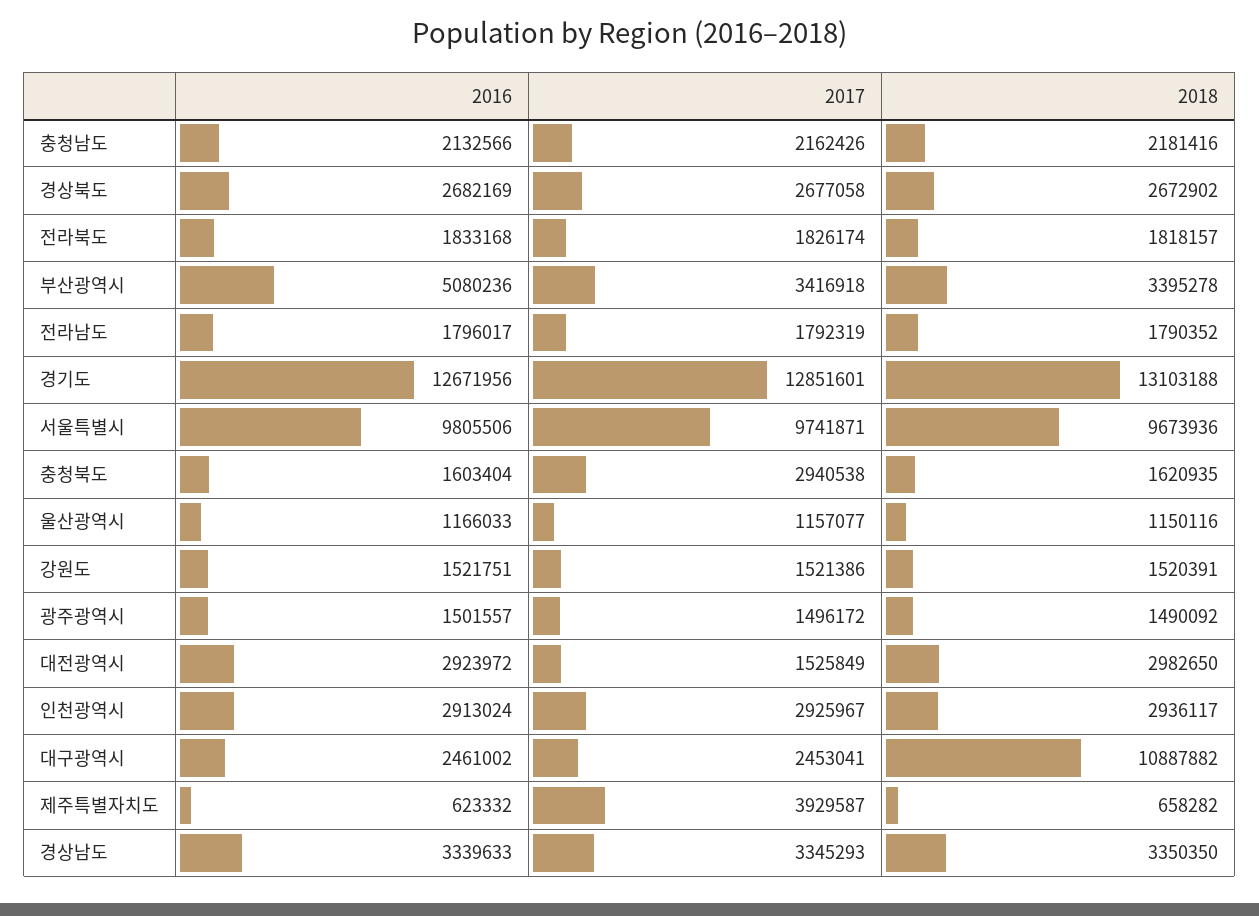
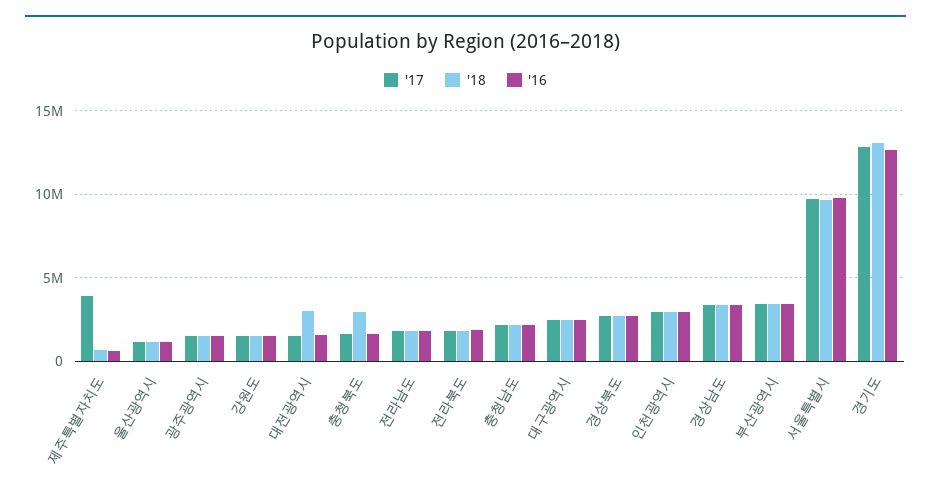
2016, 부산광역시: 5080236 -> 3500000
2017, 충청북도: 2940538 -> 1500000
2018, 충청북도: 1620935 -> 3000000
2016, 대전광역시: 2923972 -> 1500000
2018, 대구광역시: 10887882 -> 2500000

